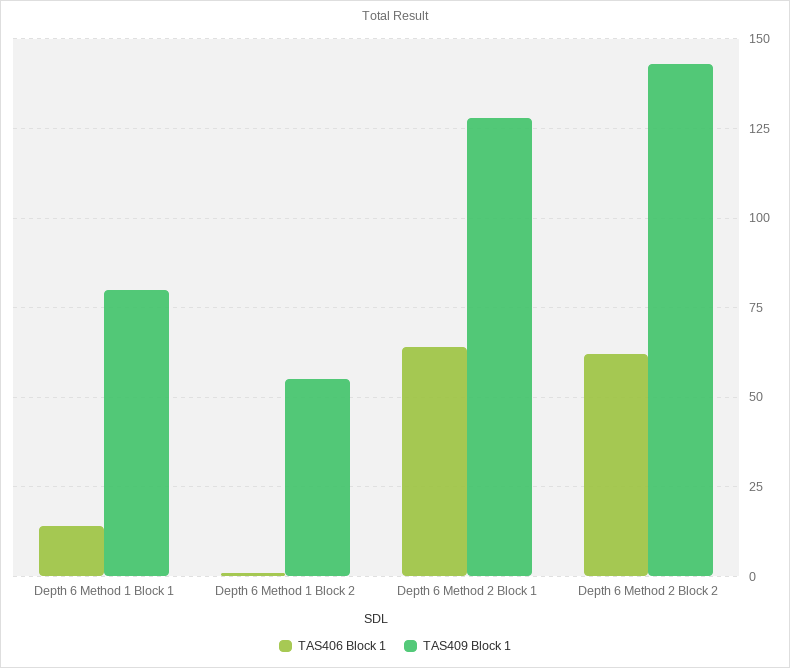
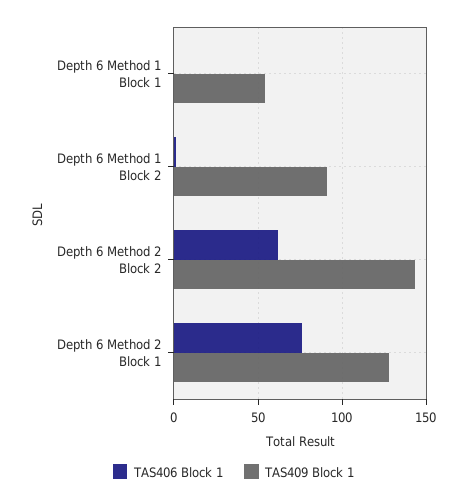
TAS406 Block 1, Depth 6 Method 1 Block 1: 15 -> 0
TAS409 Block 1, Depth 6 Method 1 Block 1: 80 -> 55
TAS409 Block 1, Depth 6 Method 1 Block 2: 55 -> 90
TAS406 Block 1, Depth 6 Method 2 Block 1: 65 -> 75

